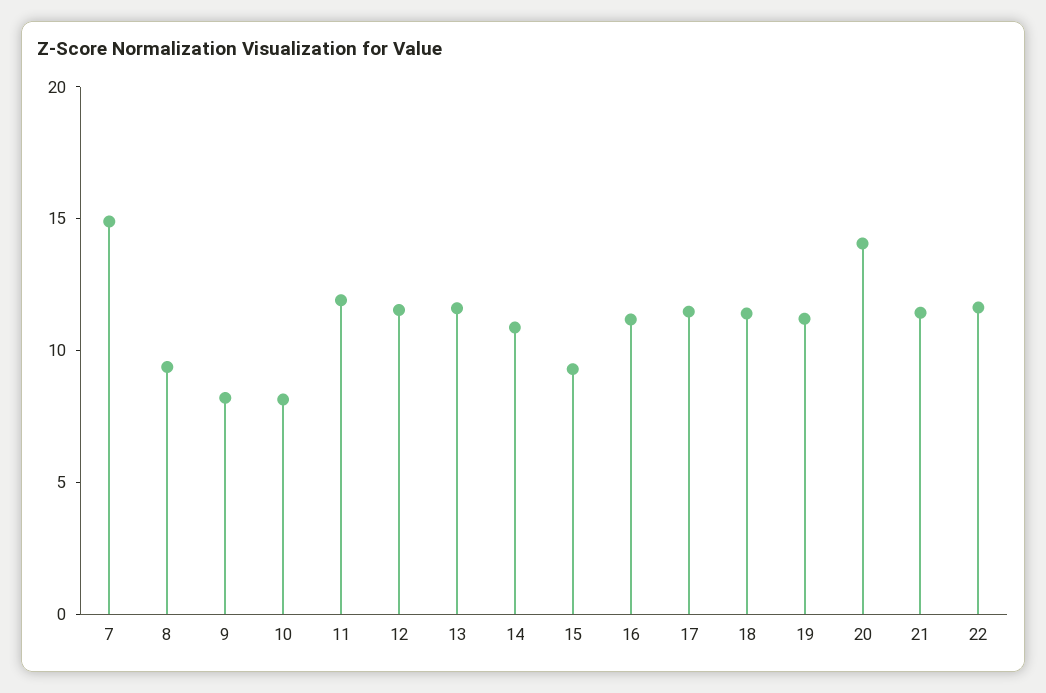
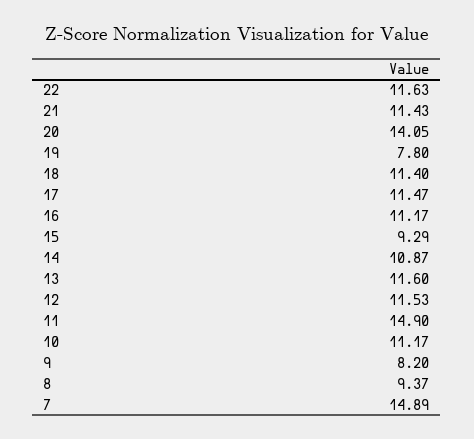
10: 8 -> 11.17
11: 12 -> 14.9
19: 11 -> 7.8

